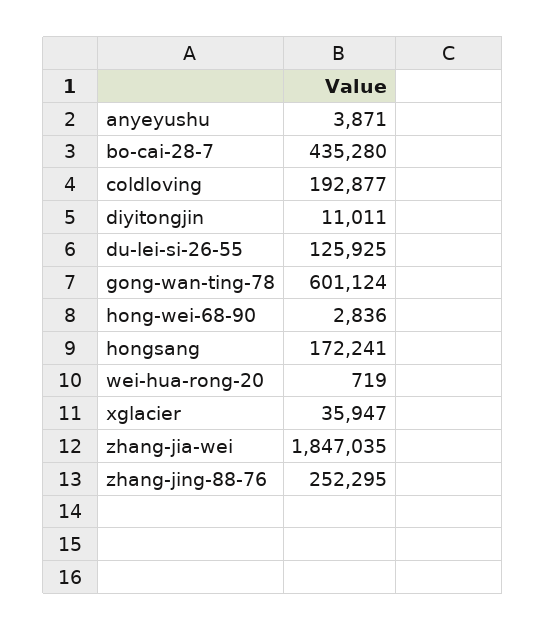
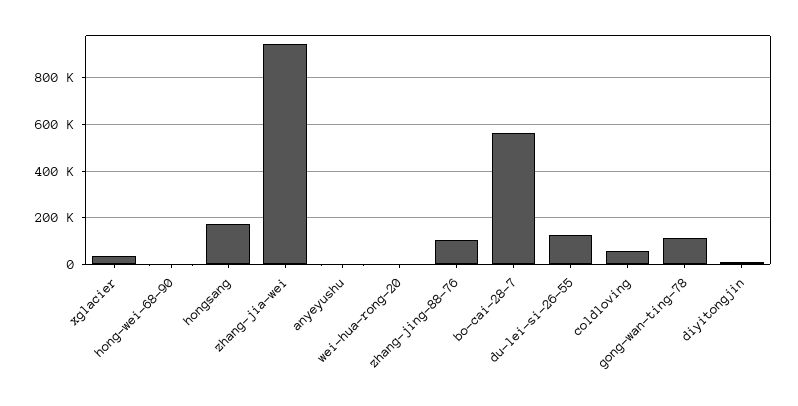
bo-cai-28-7: 435280 -> 550000
coldloving: 192877 -> 50000
gong-wan-ting-78: 601124 -> 100000
zhang-jia-wei: 1847035 -> 950000
zhang-jing-88-76: 252295 -> 100000

